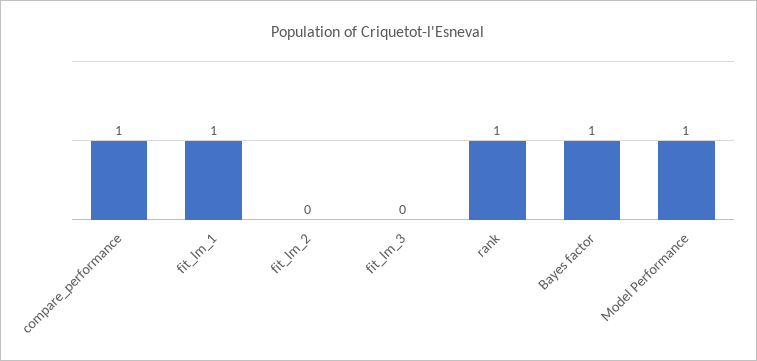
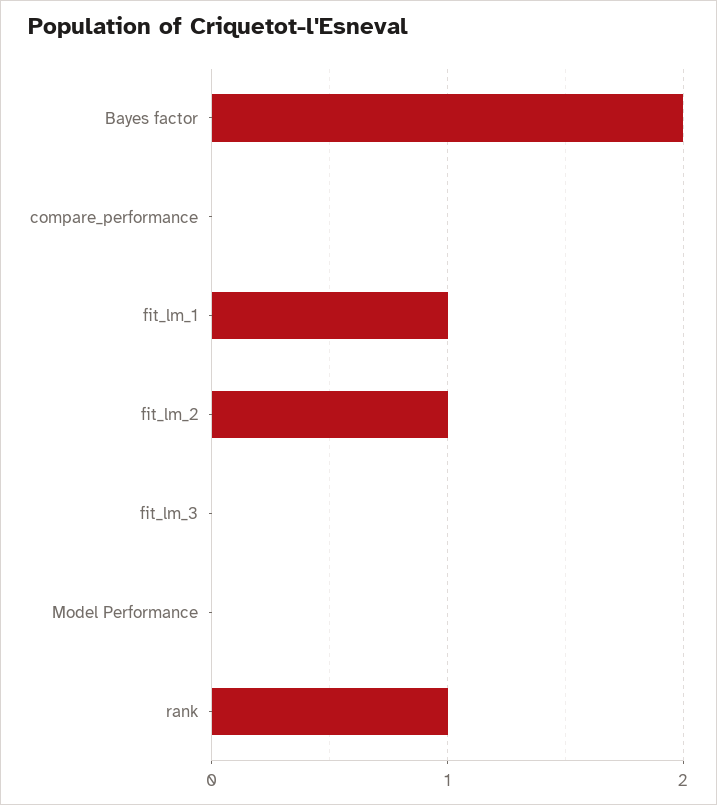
compare_performance: 1 -> 0
fit_lm_2: 0 -> 1
Bayes factor: 1 -> 2
Model Performance: 1 -> 0

